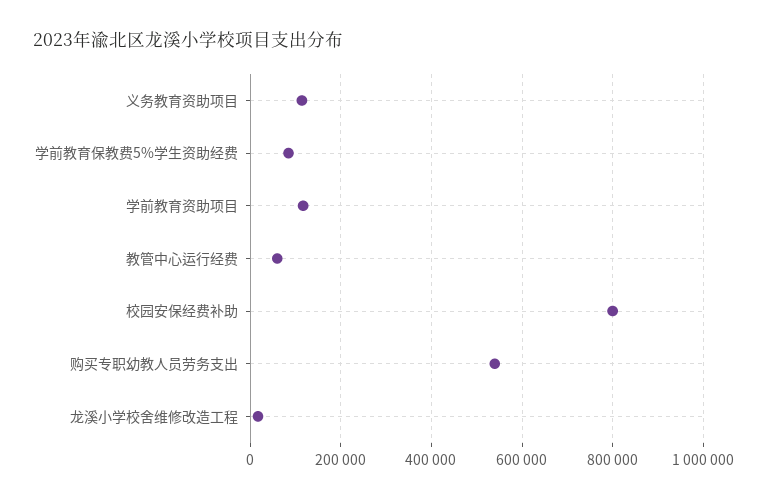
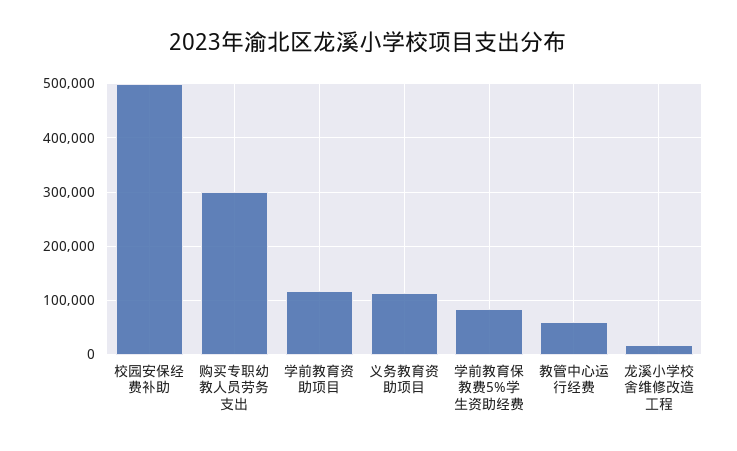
校园安保经费补助: 800000 -> 500000
购买专职幼教人员劳务支出: 540000 -> 300000

